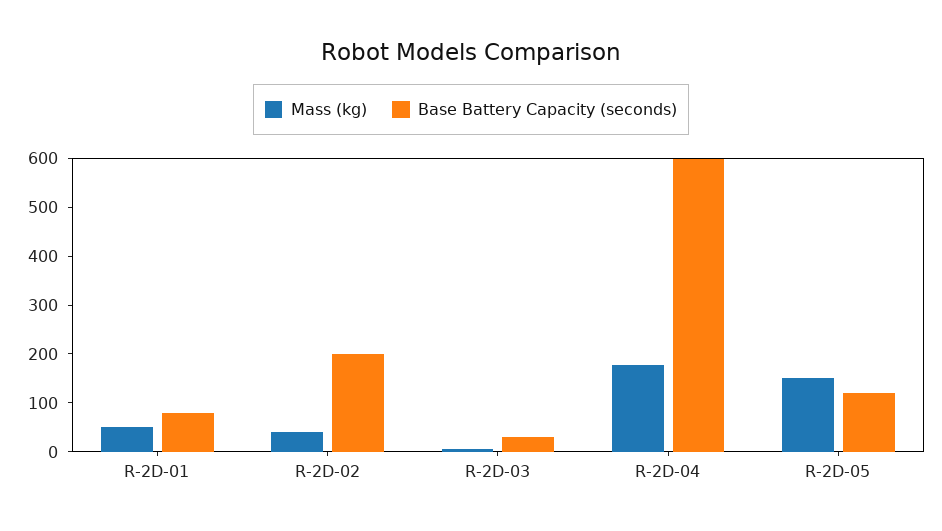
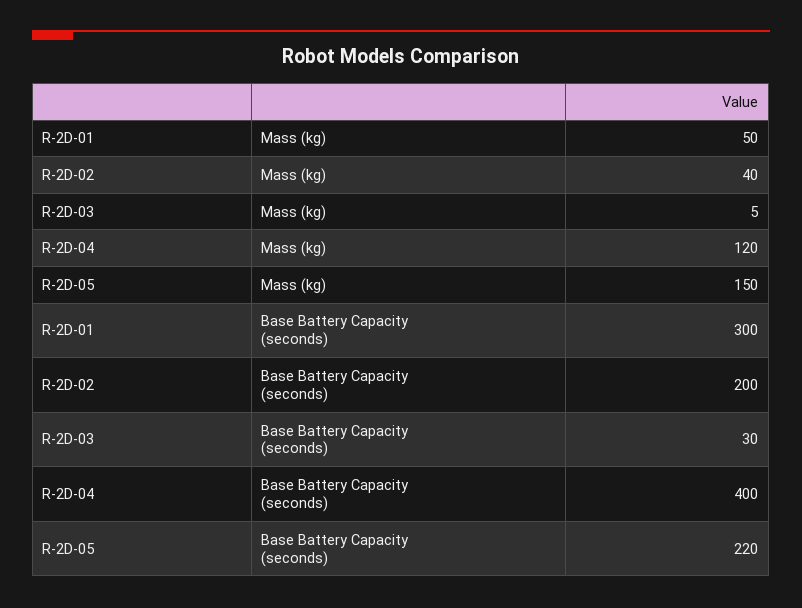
Base Battery Capacity (seconds), R-2D-01: 80 -> 300
Mass (kg), R-2D-04: 180 -> 120
Base Battery Capacity (seconds), R-2D-04: 600 -> 400
Base Battery Capacity (seconds), R-2D-05: 120 -> 220

